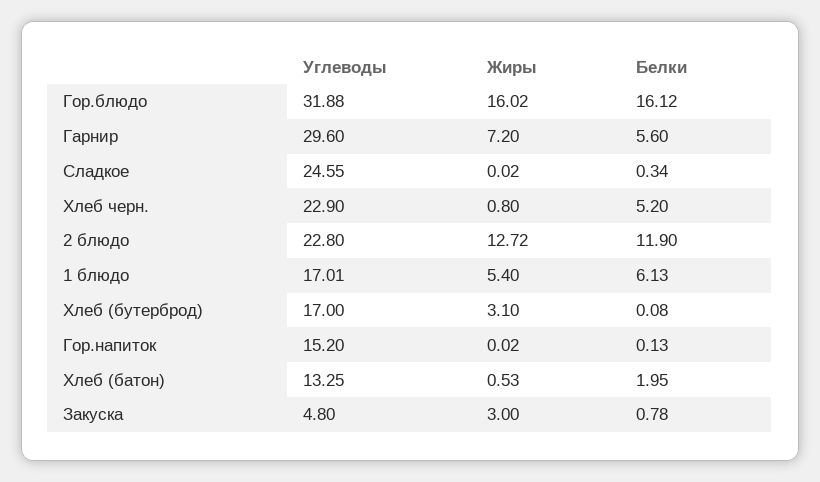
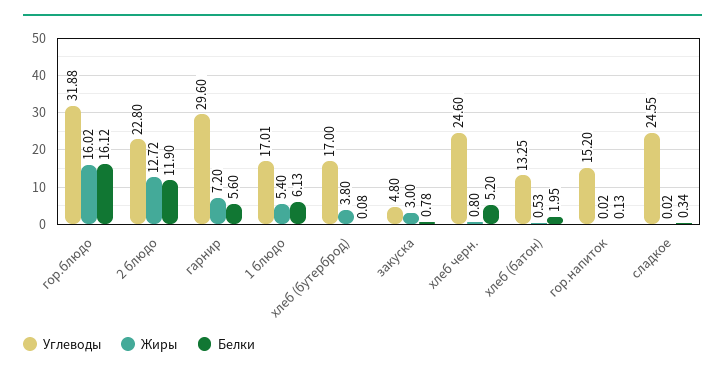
Углеводы, Хлеб черн.: 22.9 -> 24.6
Жиры, Хлеб (бутерброд): 3.1 -> 3.8

